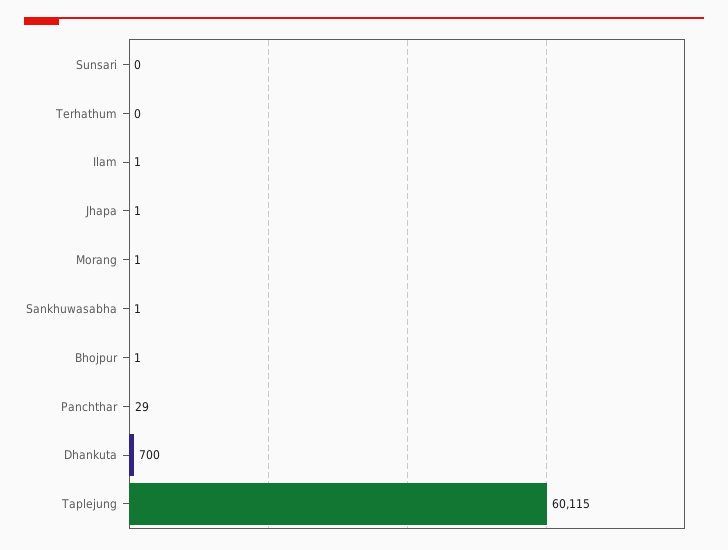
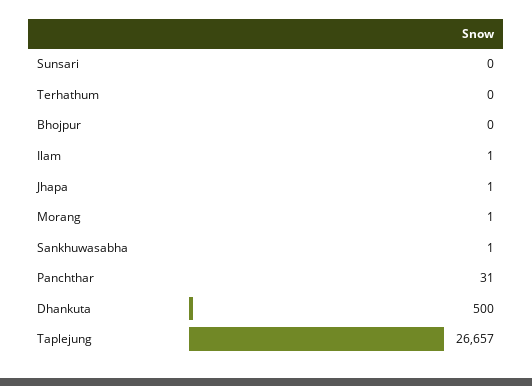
Bhojpur: 1 -> 0
Panchthar: 29 -> 31
Dhankuta: 700 -> 500
Taplejung: 60115 -> 26657

